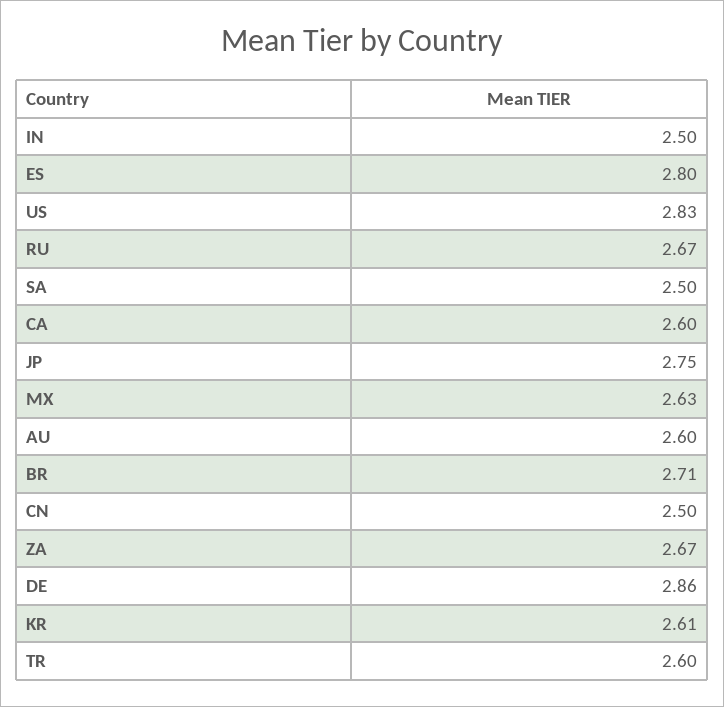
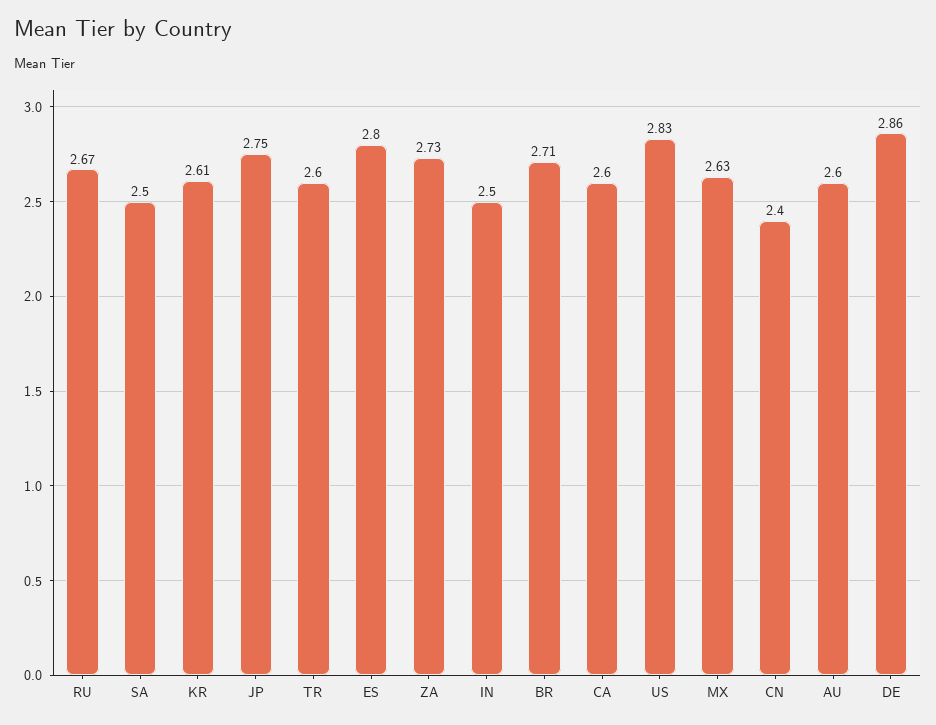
CN: 2.5 -> 2.4
ZA: 2.67 -> 2.73

